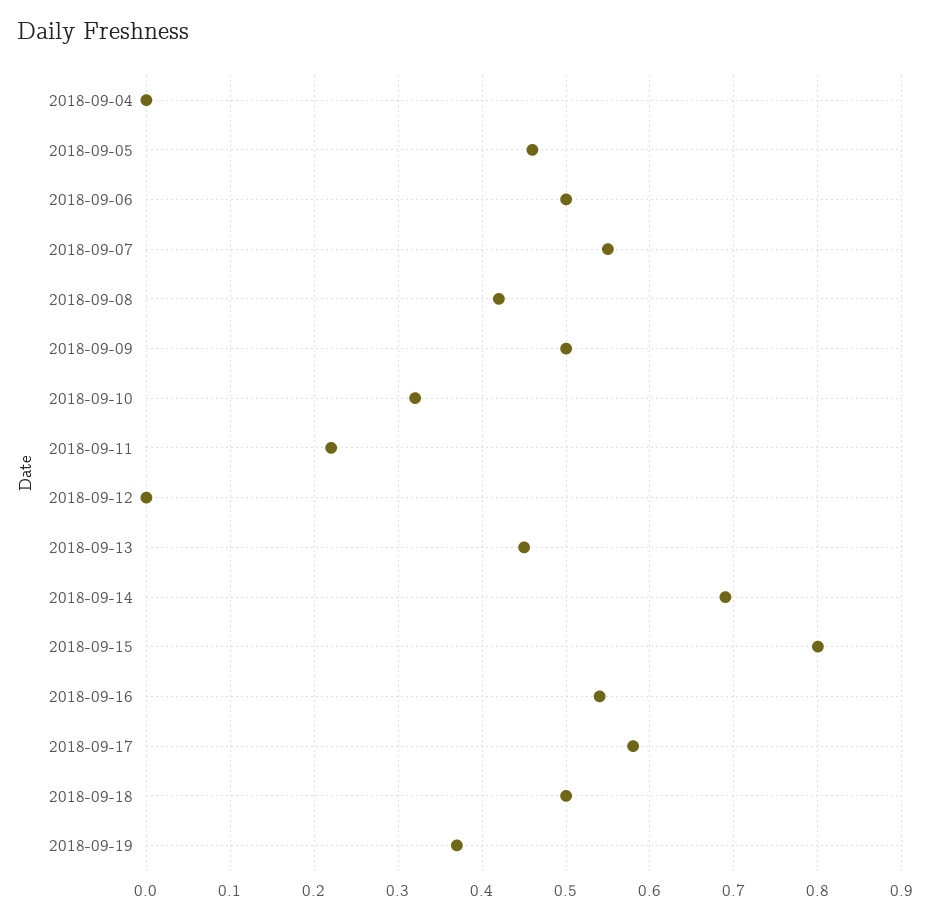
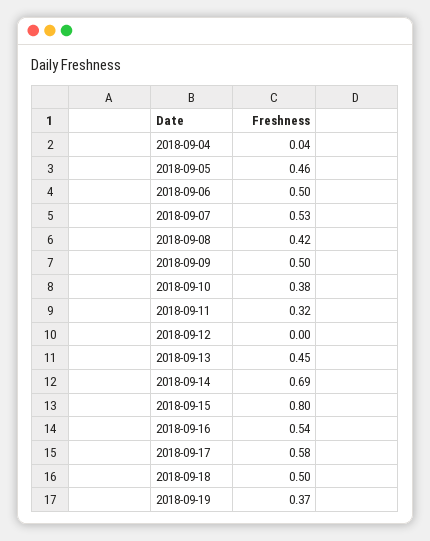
2018-09-04: 0 -> 0.04
2018-09-07: 0.55 -> 0.53
2018-09-10: 0.32 -> 0.38
2018-09-11: 0.22 -> 0.32

